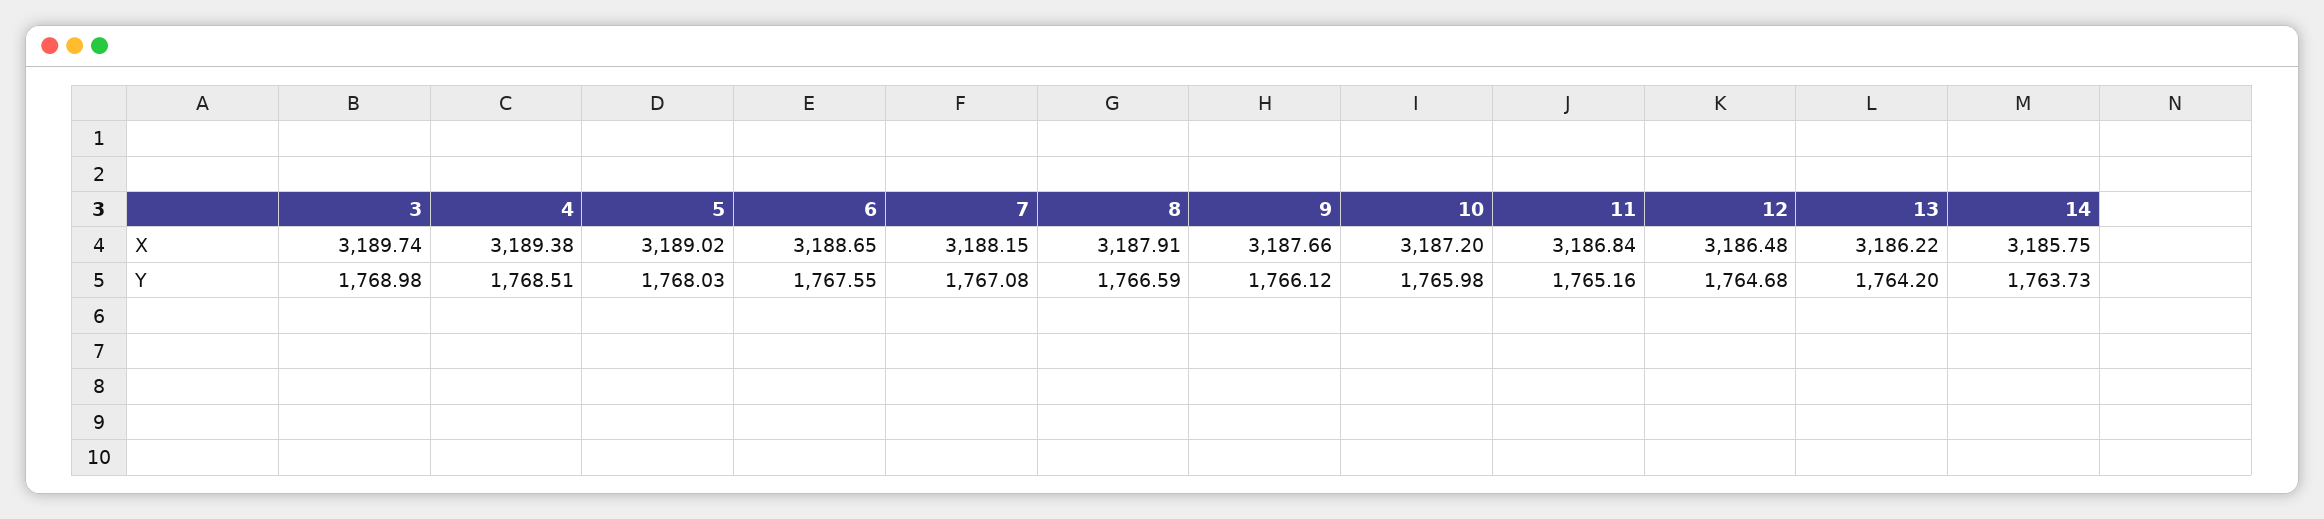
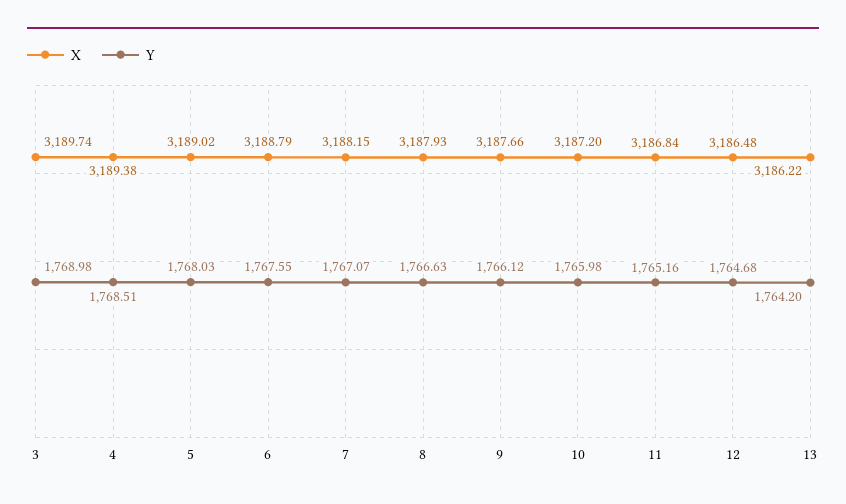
X, 6: 3188.65 -> 3188.79
X, 8: 3187.91 -> 3187.93
X, 14: 3185.75 -> none
Y, 7: 1767.08 -> 1767.07
Y, 8: 1766.59 -> 1766.63
Y, 14: 1763.73 -> none

